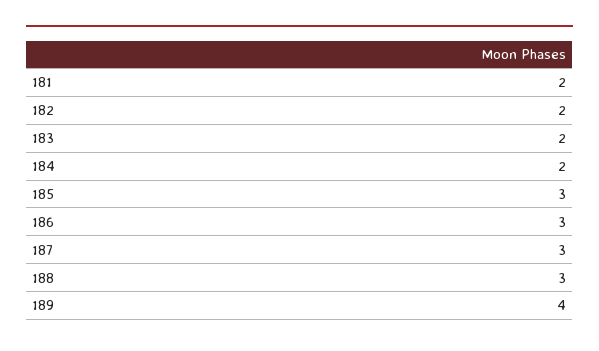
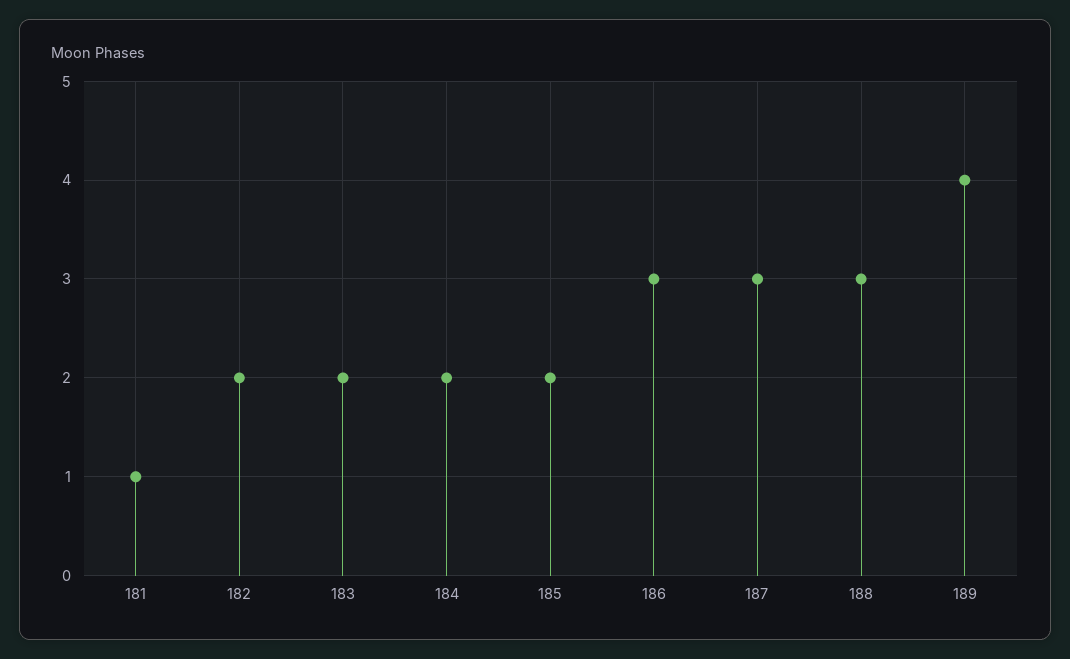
181: 2 -> 1
185: 3 -> 2

